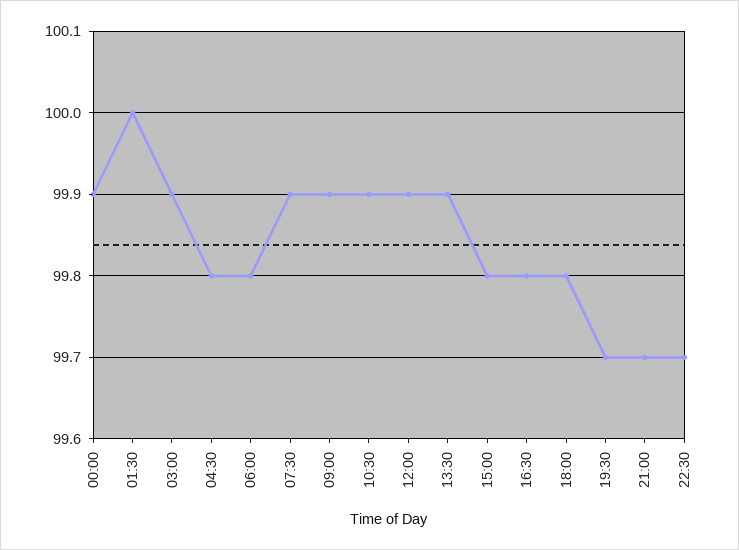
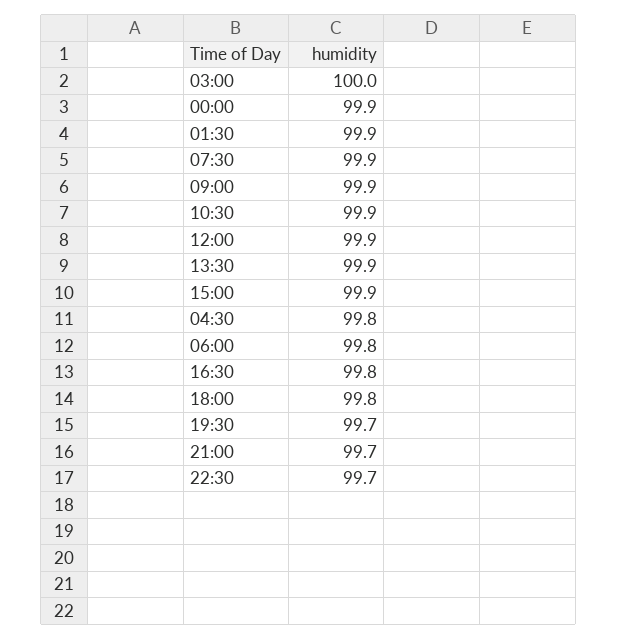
01:30: 100 -> 99.9
03:00: 99.9 -> 100
15:00: 99.8 -> 99.9

